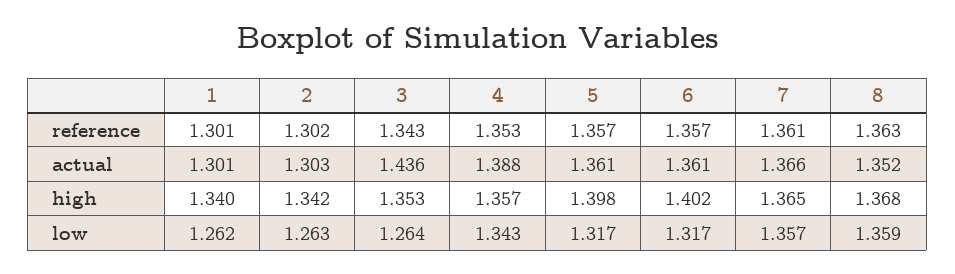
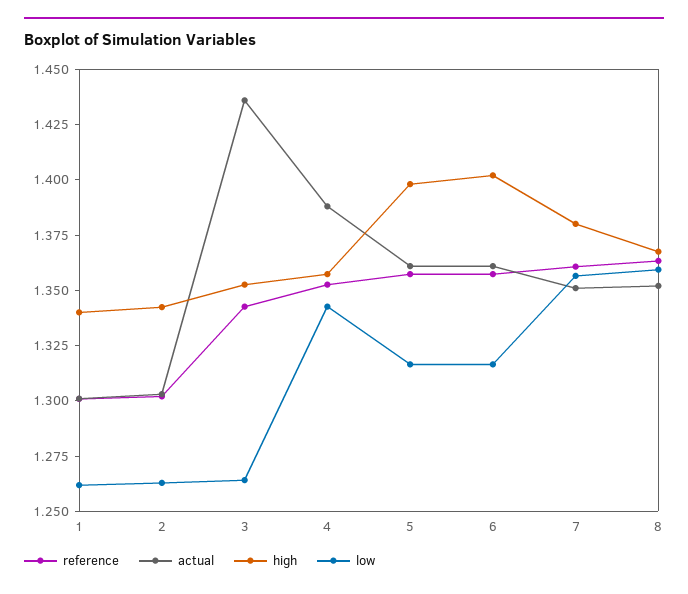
actual, 7: 1.366 -> 1.35
high, 7: 1.365 -> 1.38

